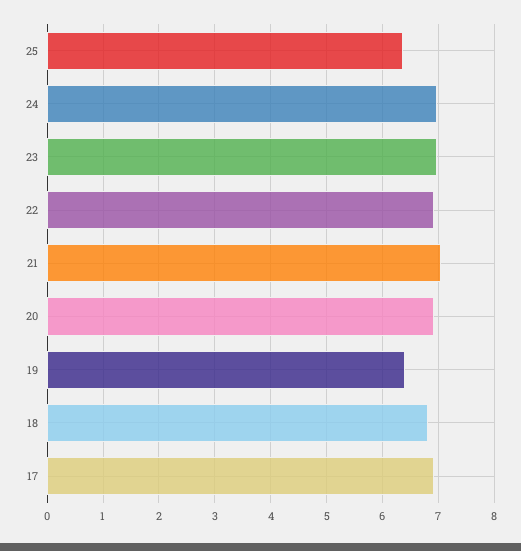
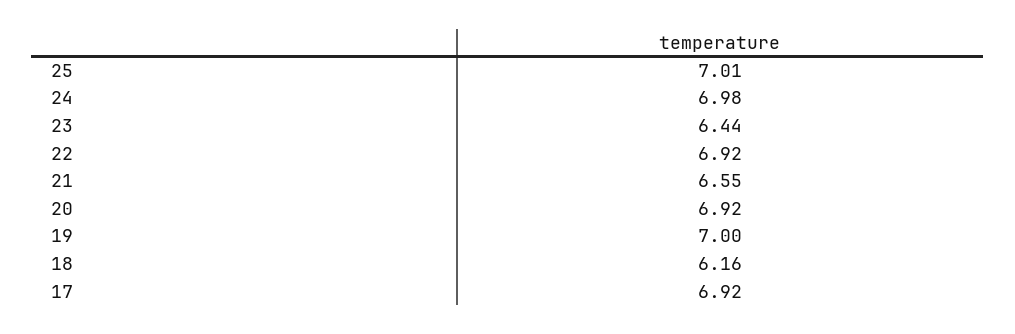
25: 6.4 -> 7.01
23: 7 -> 6.44
21: 7 -> 6.55
19: 6.4 -> 7
18: 6.8 -> 6.16

